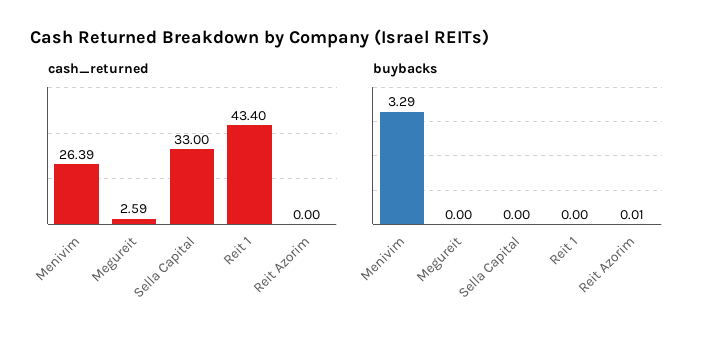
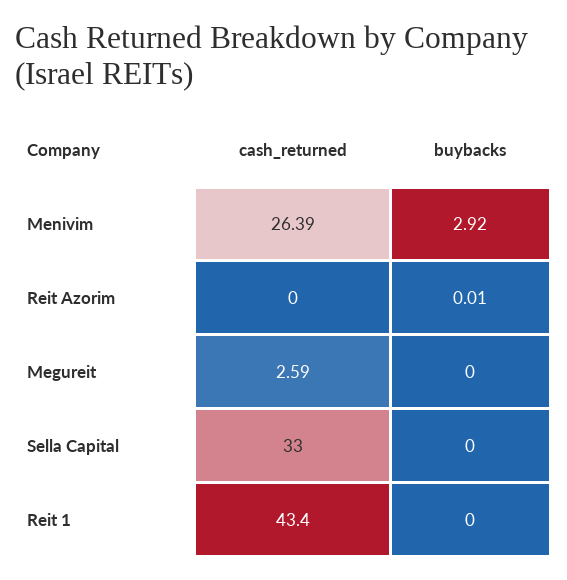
buybacks, Menivim: 3.29 -> 2.92

